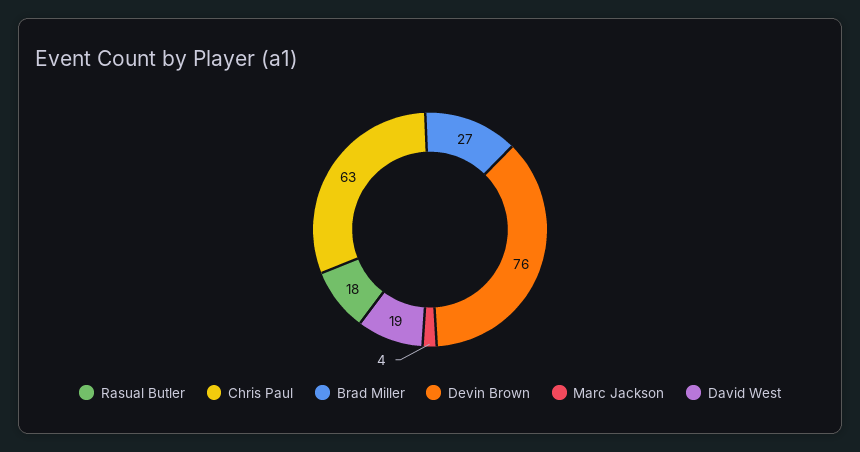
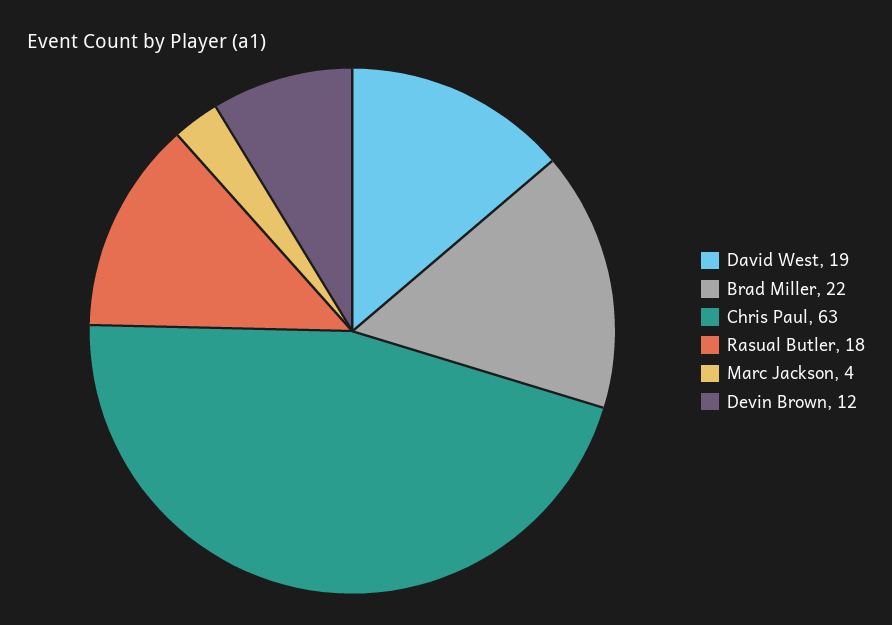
Brad Miller: 27 -> 22
Devin Brown: 76 -> 12

